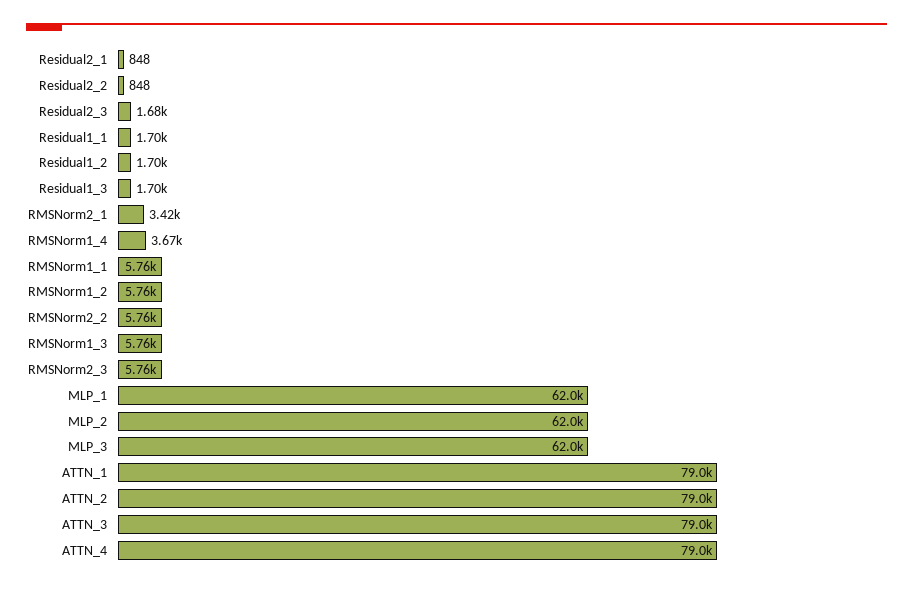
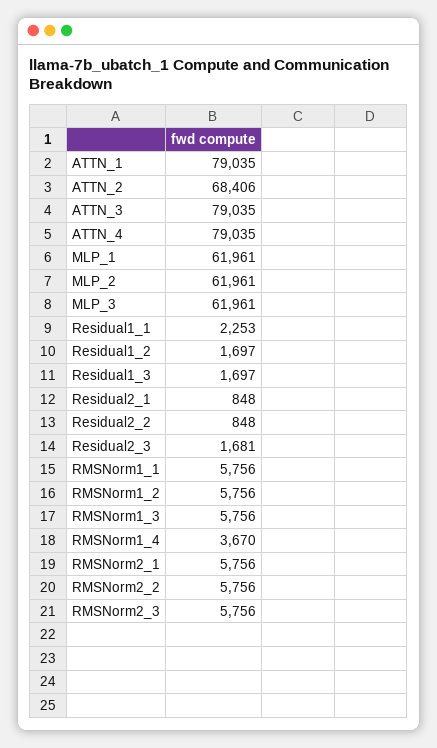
Residual1_1: 1700 -> 2253
RMSNorm2_1: 3420 -> 5756
ATTN_2: 79000 -> 68406

